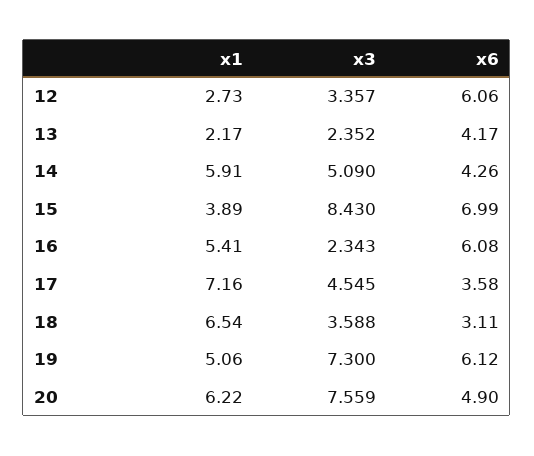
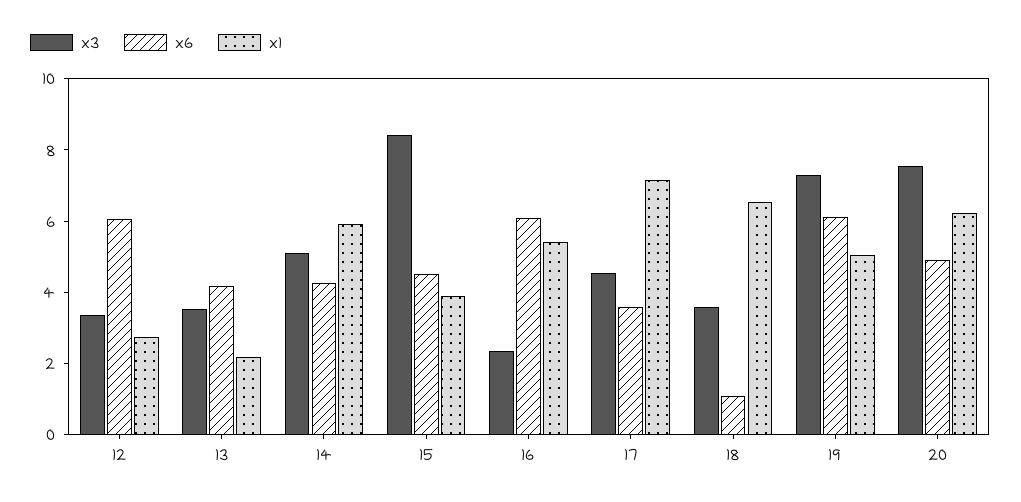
x3, 13: 2.352 -> 3.5
x6, 15: 6.99 -> 4.5
x6, 18: 3.11 -> 1

